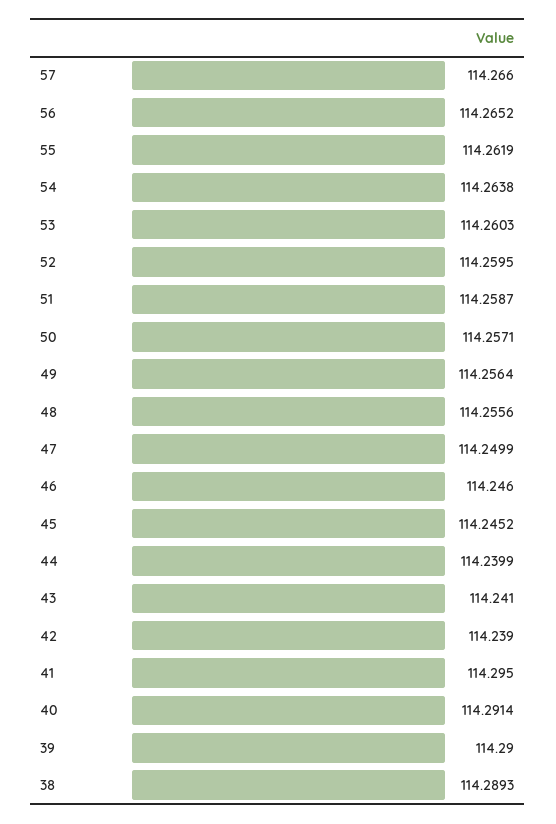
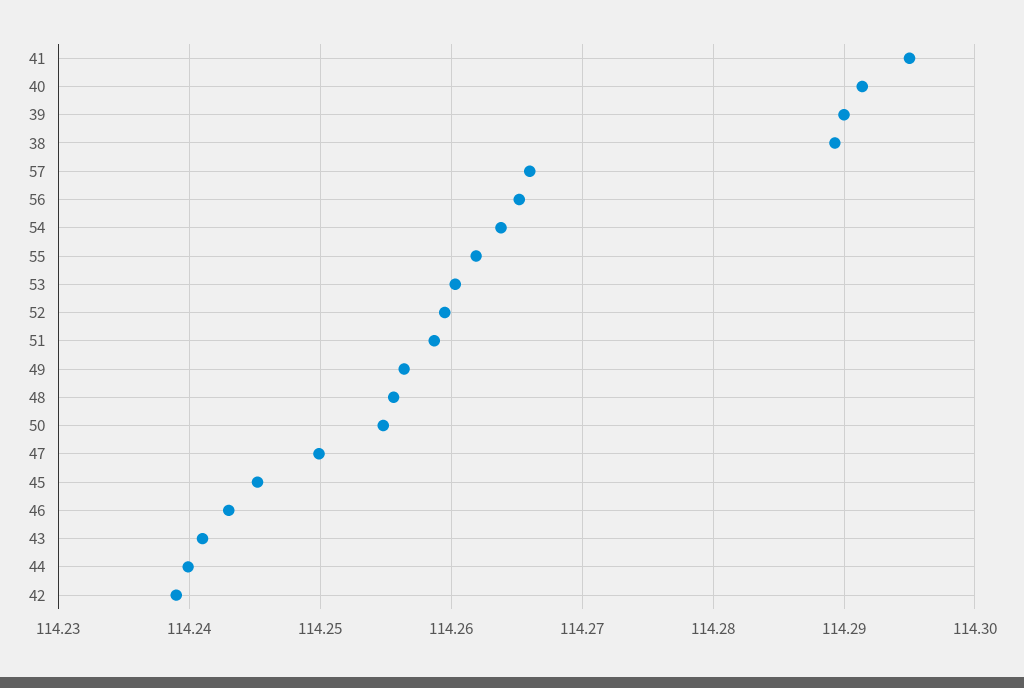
50: 114.2571 -> 114.255
46: 114.246 -> 114.243

